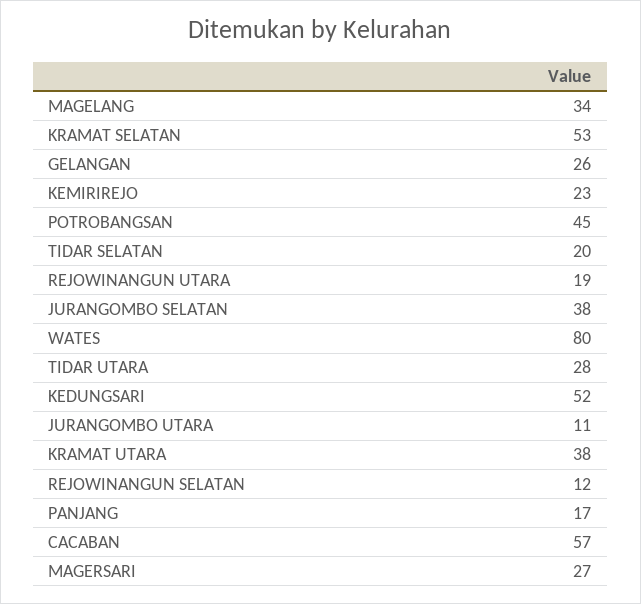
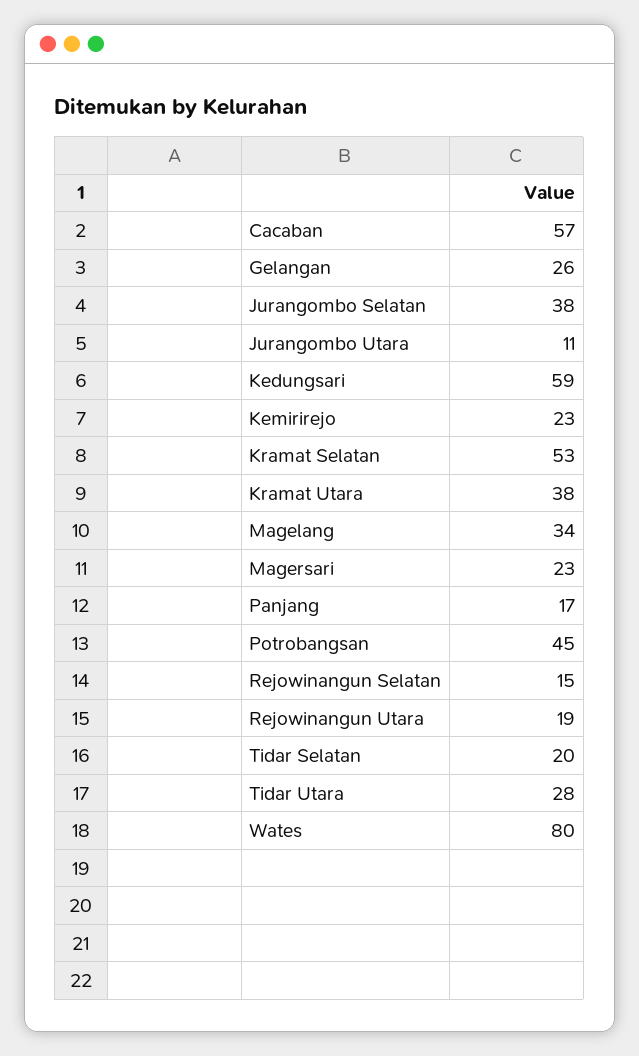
KEDUNGSARI: 52 -> 59
REJOWINANGUN SELATAN: 12 -> 15
MAGERSARI: 27 -> 23

